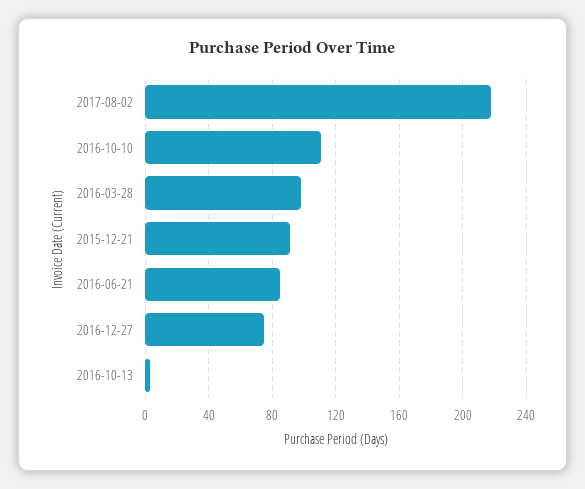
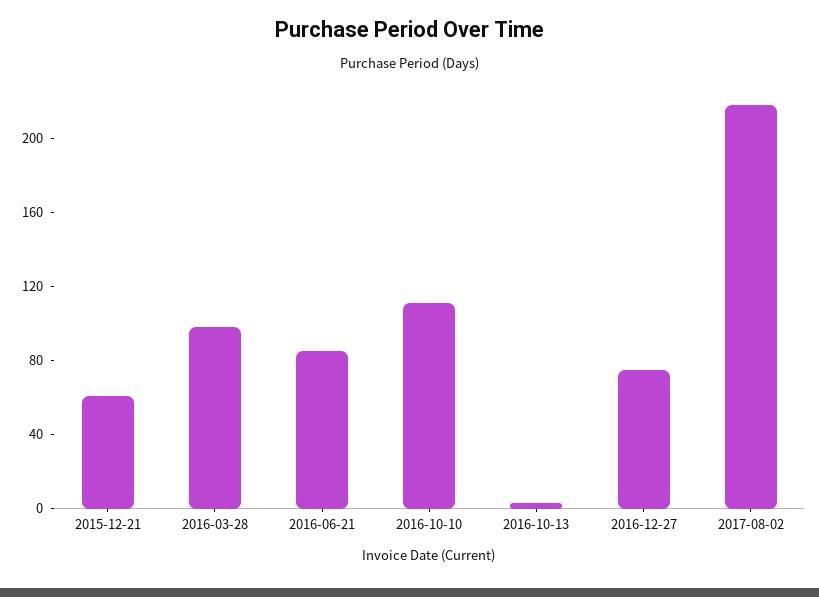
2015-12-21: 90 -> 60

